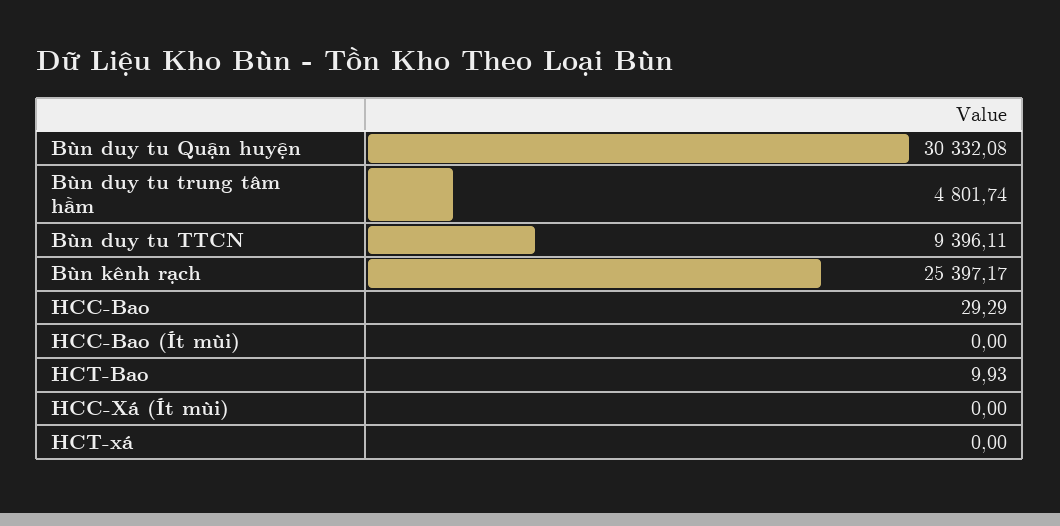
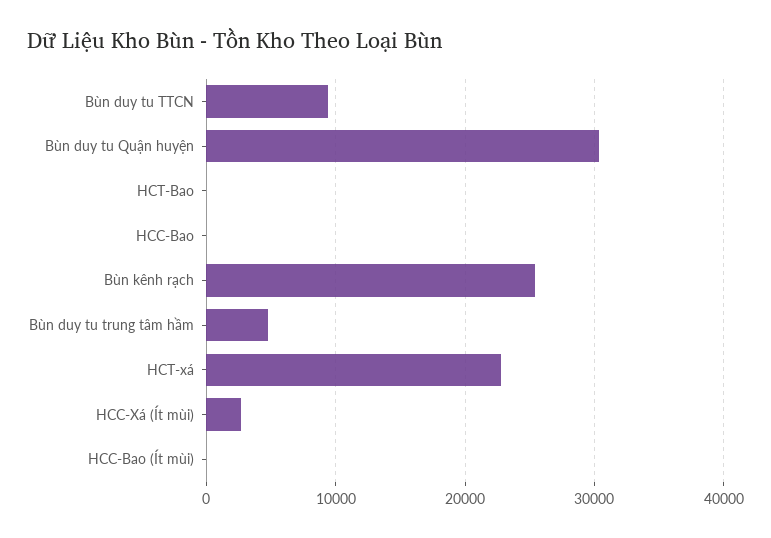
HCC-Xá (Ít mùi): 0 -> 3000
HCT-xá: 0 -> 23000

